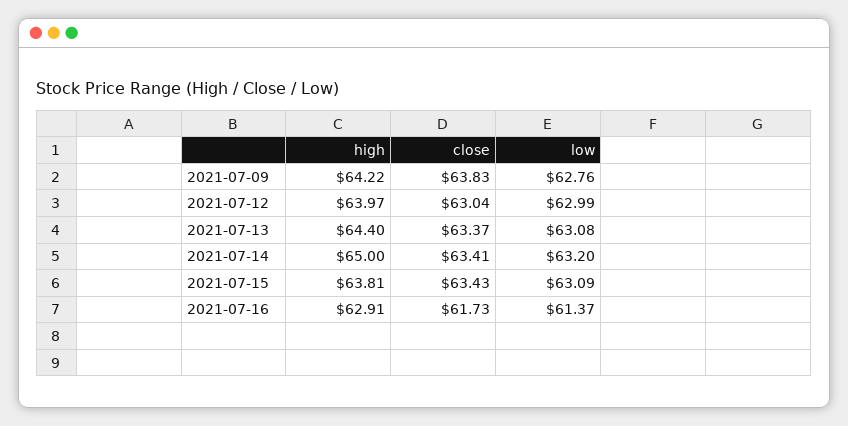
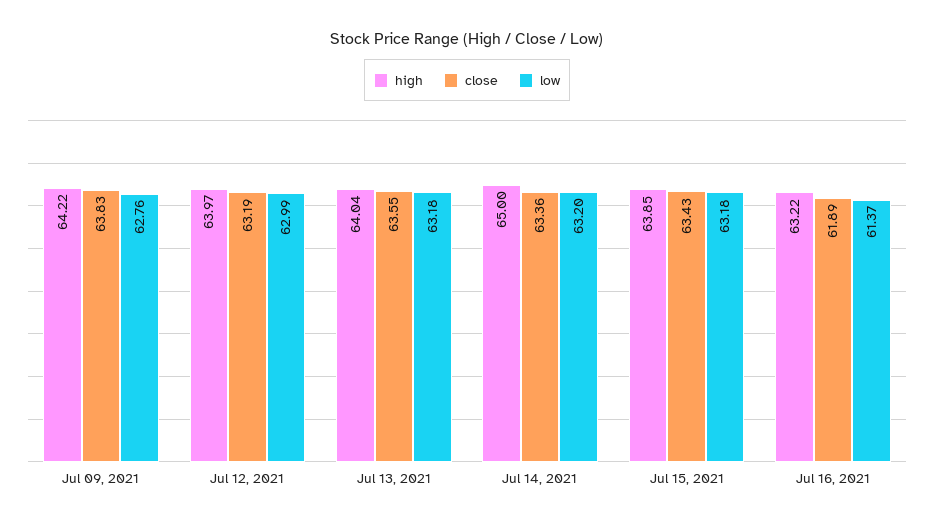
close, 2021-07-12: 63.04 -> 63.19
high, 2021-07-13: 64.4 -> 64.04
close, 2021-07-13: 63.37 -> 63.55
low, 2021-07-13: 63.08 -> 63.18
close, 2021-07-14: 63.41 -> 63.36
high, 2021-07-15: 63.81 -> 63.85
low, 2021-07-15: 63.09 -> 63.18
high, 2021-07-16: 62.91 -> 63.22
close, 2021-07-16: 61.73 -> 61.89

